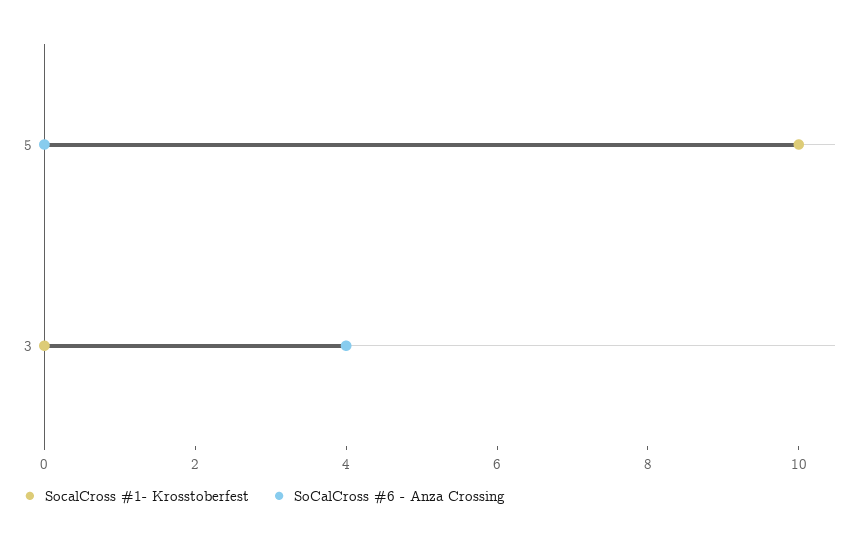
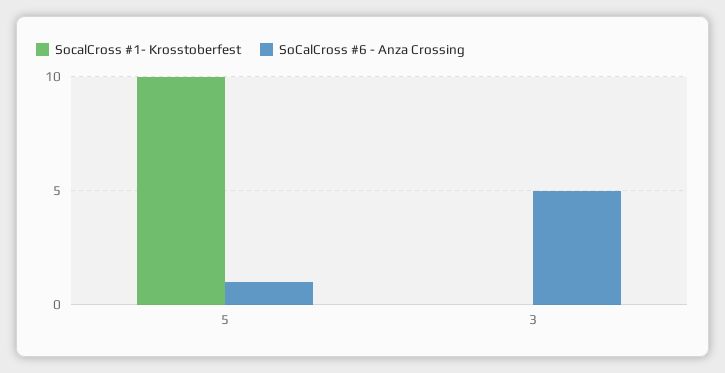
SoCalCross #6 - Anza Crossing, 5: 0 -> 1
SoCalCross #6 - Anza Crossing, 3: 4 -> 5

